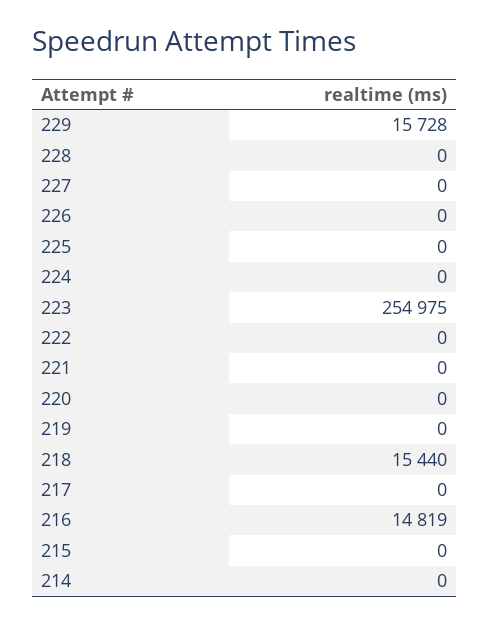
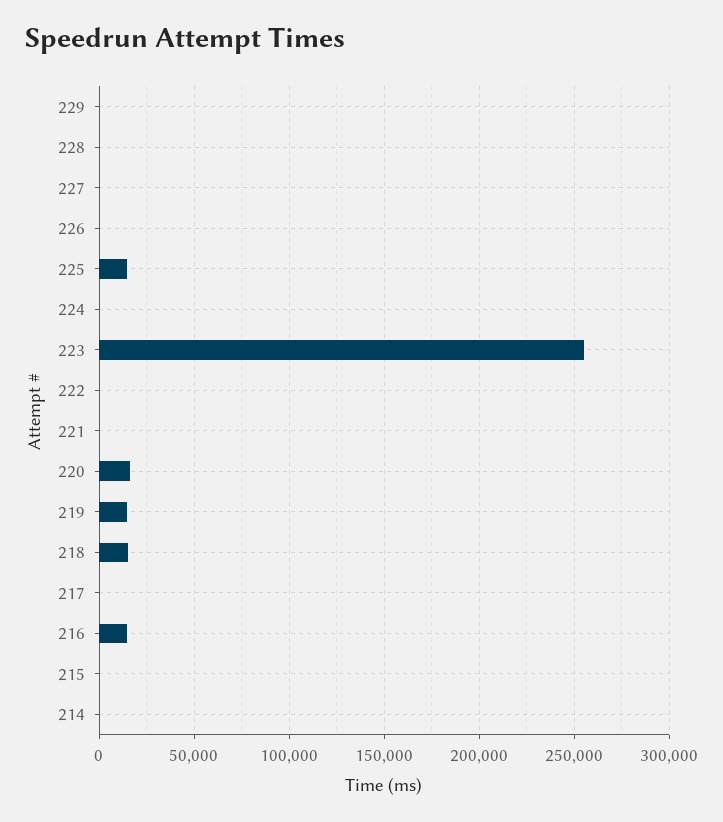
229: 15728 -> 0
225: 0 -> 15000
220: 0 -> 15000
219: 0 -> 15000

